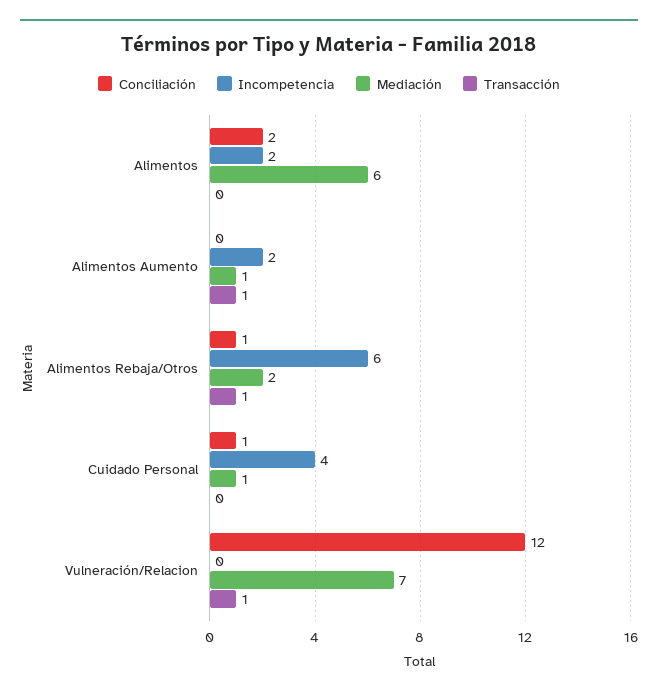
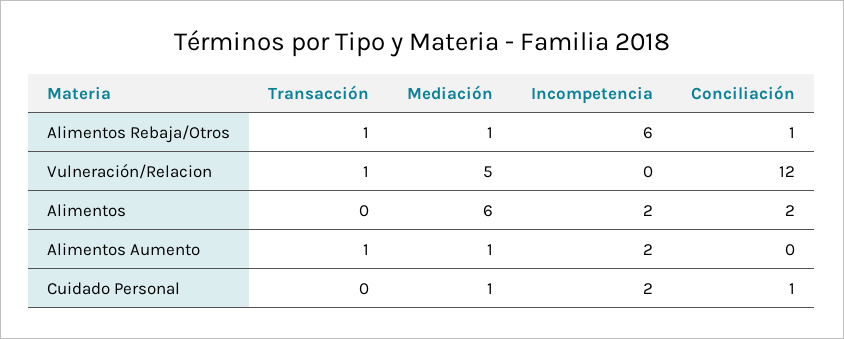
Mediación, Alimentos Rebaja/Otros: 2 -> 1
Incompetencia, Cuidado Personal: 4 -> 2
Mediación, Vulneración/Relacion: 7 -> 5

